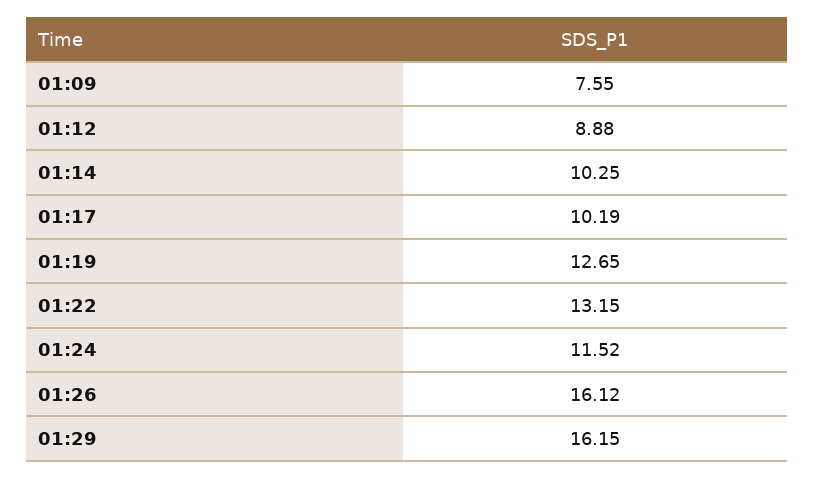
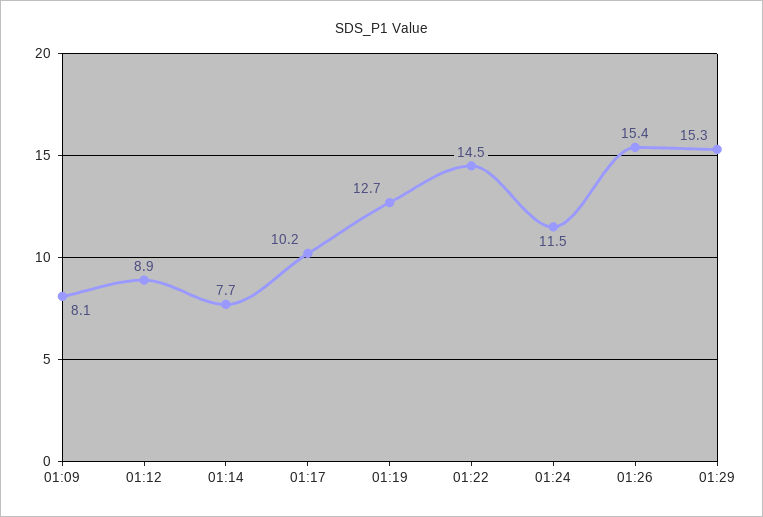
01:09: 7.55 -> 8.1
01:14: 10.25 -> 7.7
01:22: 13.15 -> 14.5
01:26: 16.12 -> 15.4
01:29: 16.15 -> 15.3

